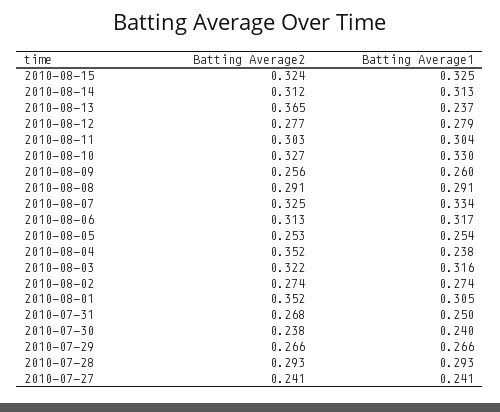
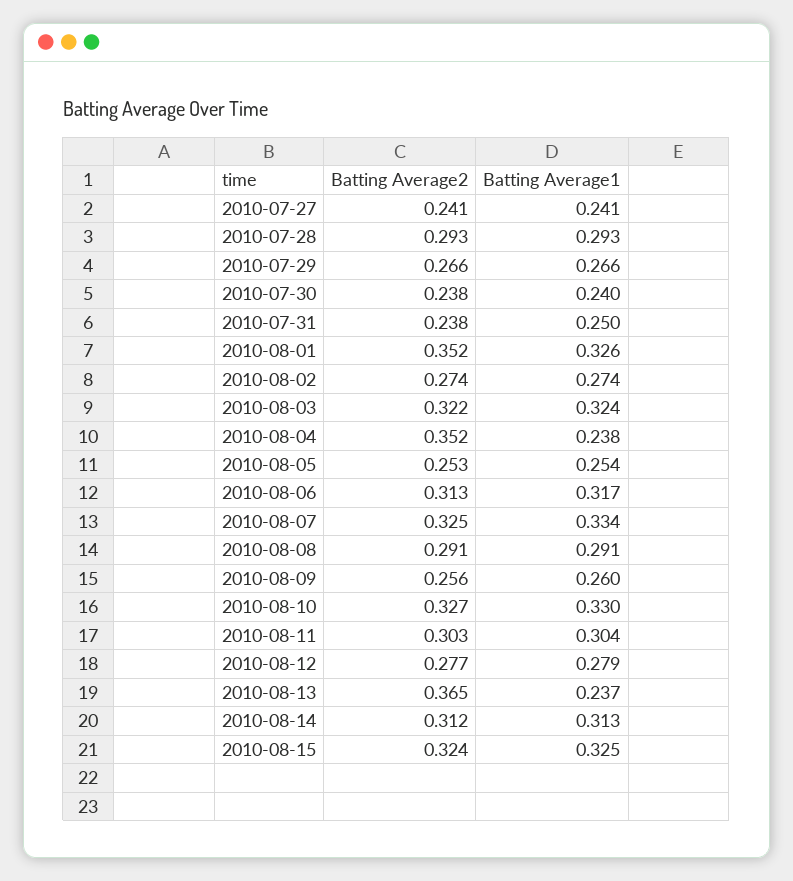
Batting Average1, 2010-08-03: 0.316 -> 0.324
Batting Average1, 2010-08-01: 0.305 -> 0.326
Batting Average2, 2010-07-31: 0.268 -> 0.238

